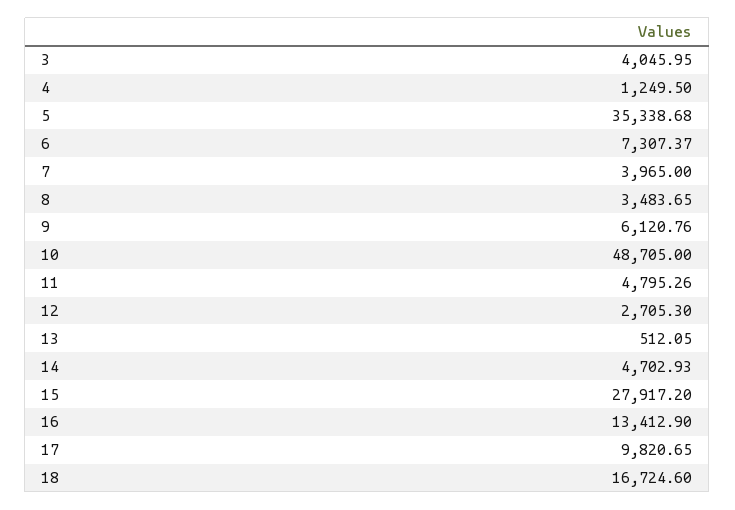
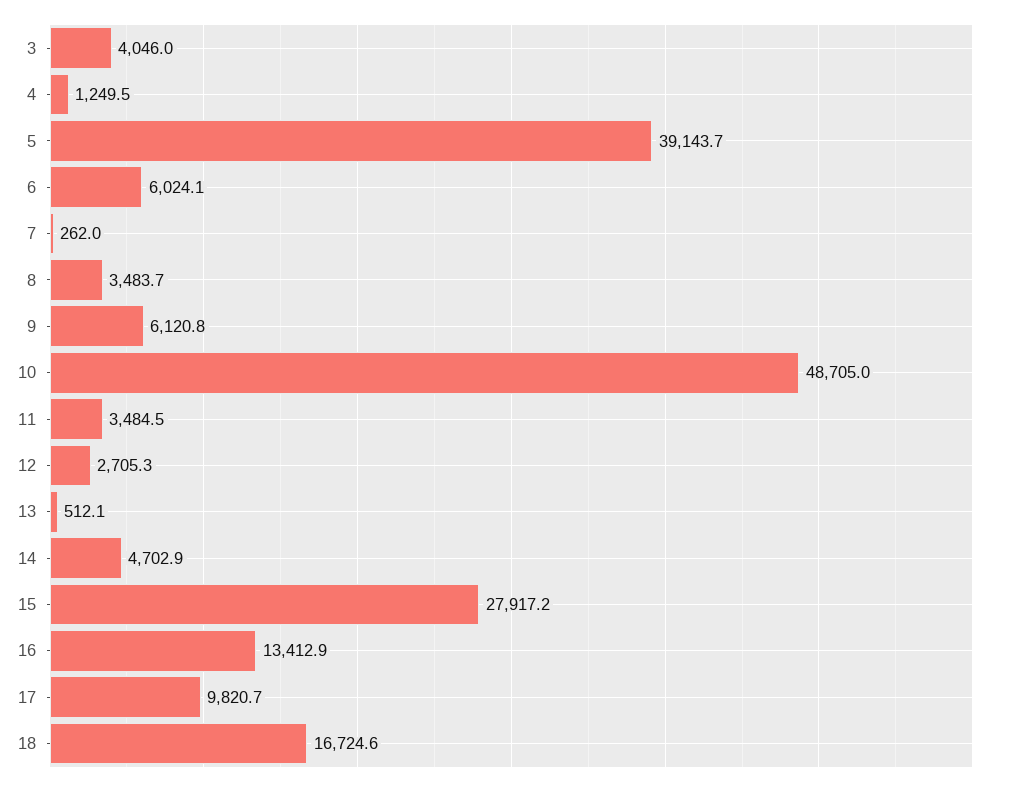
5: 35338.68 -> 39143.7
6: 7307.37 -> 6024.1
7: 3965 -> 262
11: 4795.26 -> 3484.5

